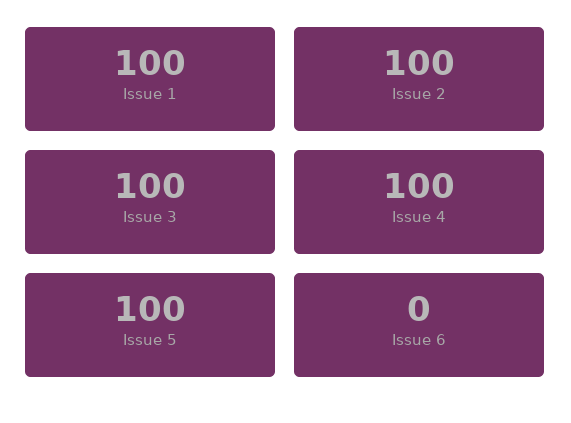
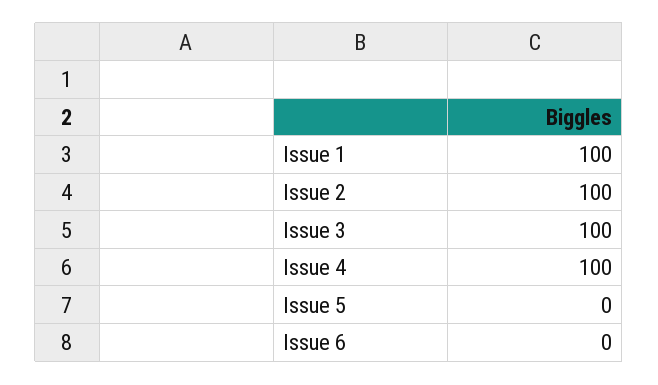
Issue 5: 100 -> 0

